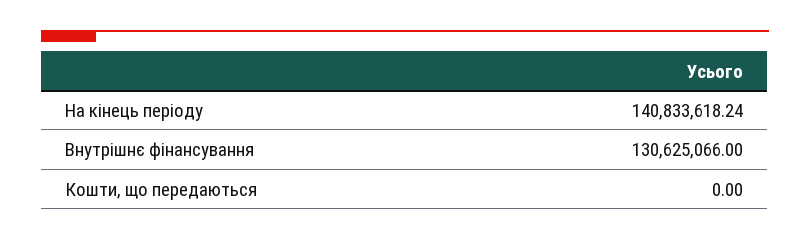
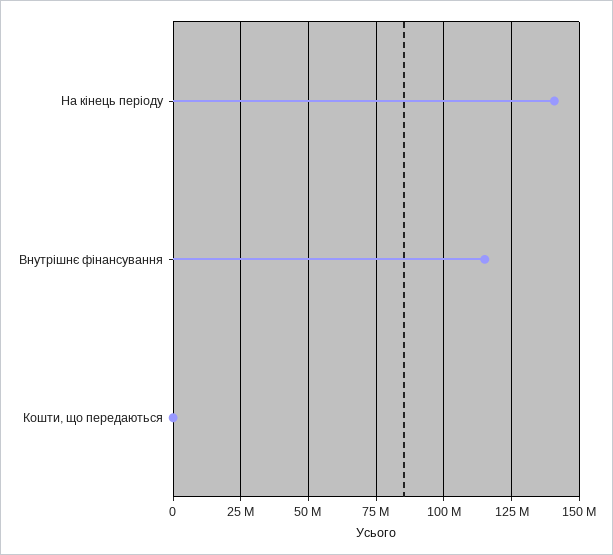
Внутрішнє фінансування: 130625066 -> 115000000

